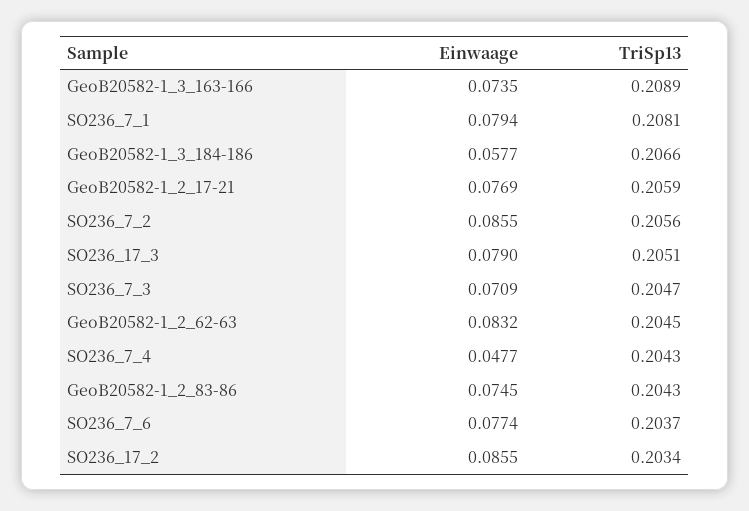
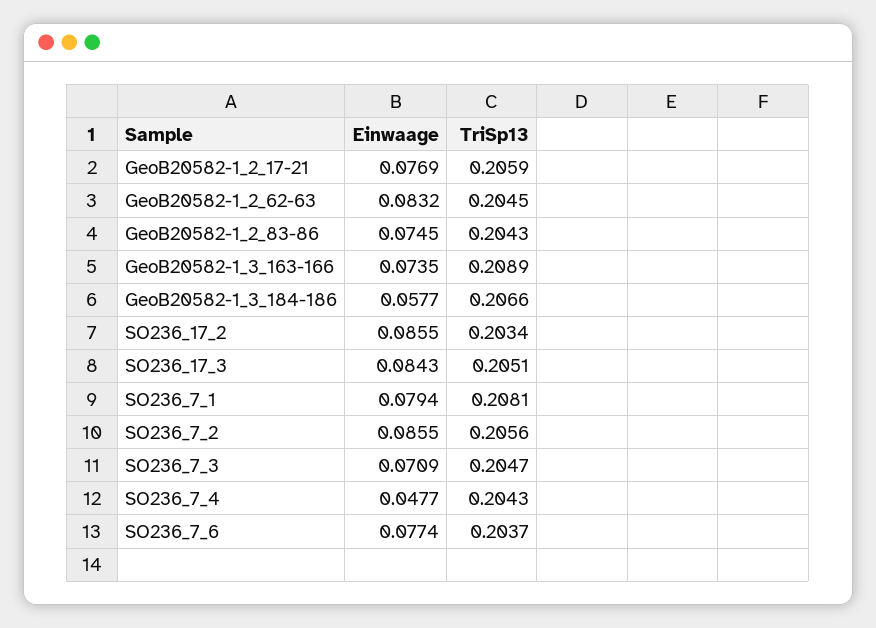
Einwaage, SO236_17_3: 0.079 -> 0.0843

